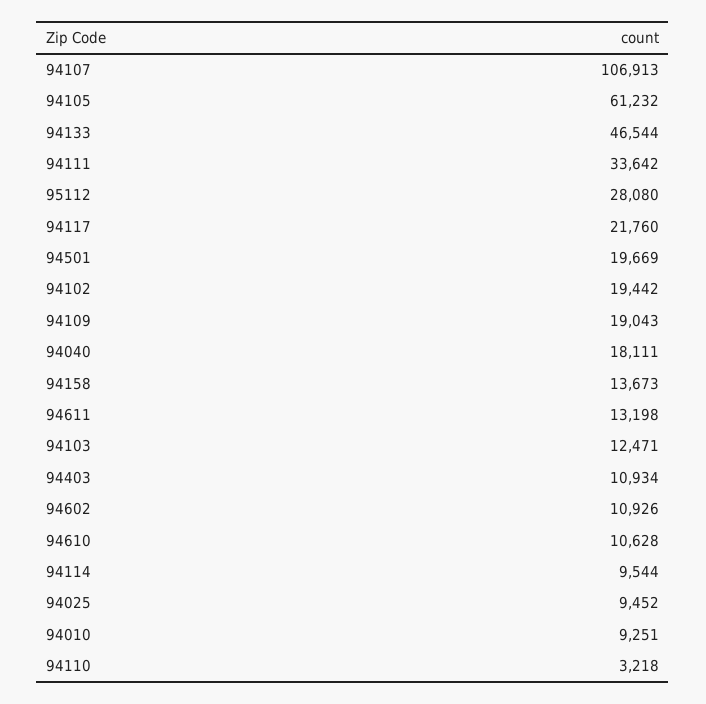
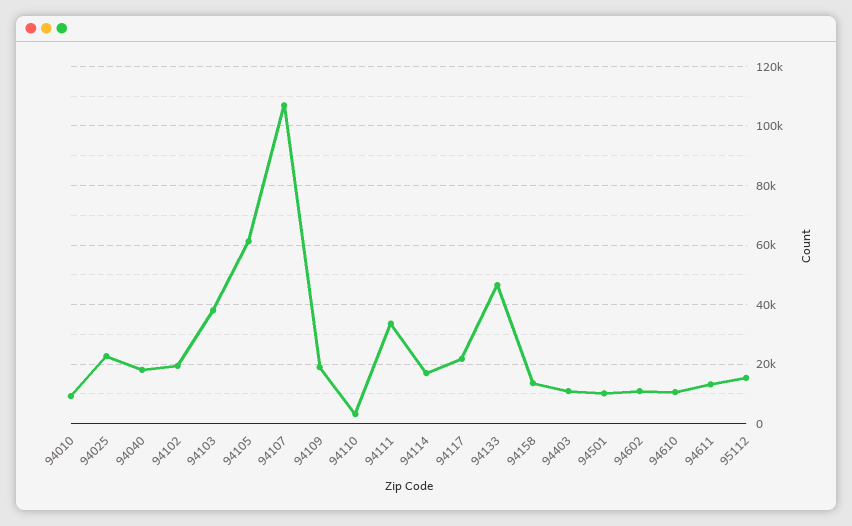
95112: 28080 -> 15000
94501: 19669 -> 10000
94103: 12471 -> 37500
94114: 9544 -> 17500
94025: 9452 -> 22500

